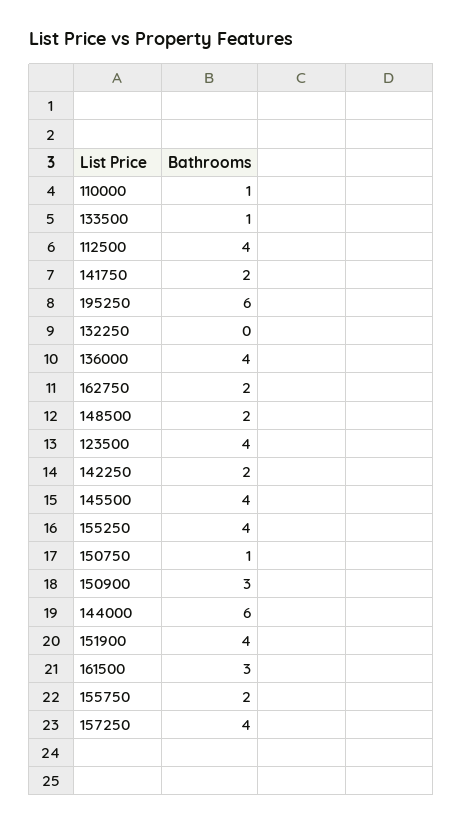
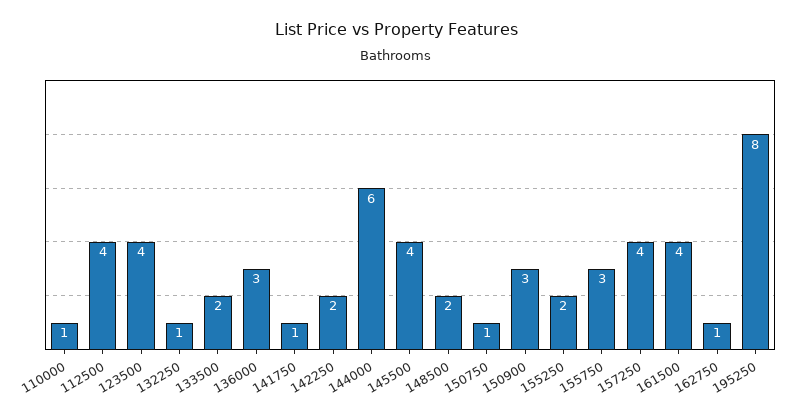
133500: 1 -> 2
141750: 2 -> 1
195250: 6 -> 8
132250: 0 -> 1
136000: 4 -> 3
162750: 2 -> 1
155250: 4 -> 2
151900: 4 -> none
161500: 3 -> 4
155750: 2 -> 3

